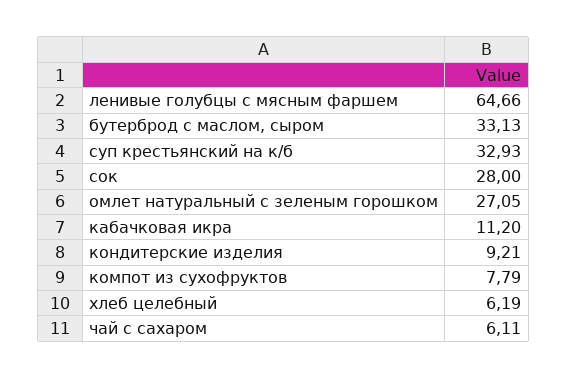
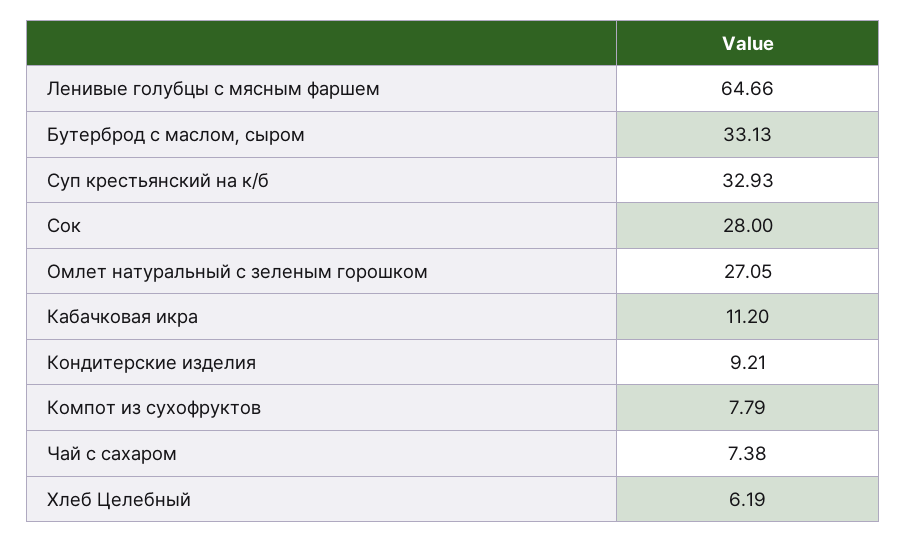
чай с сахаром: 6.11 -> 7.38

